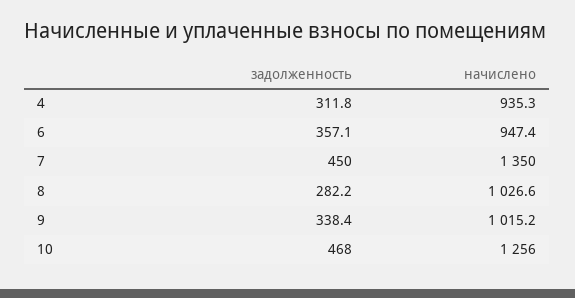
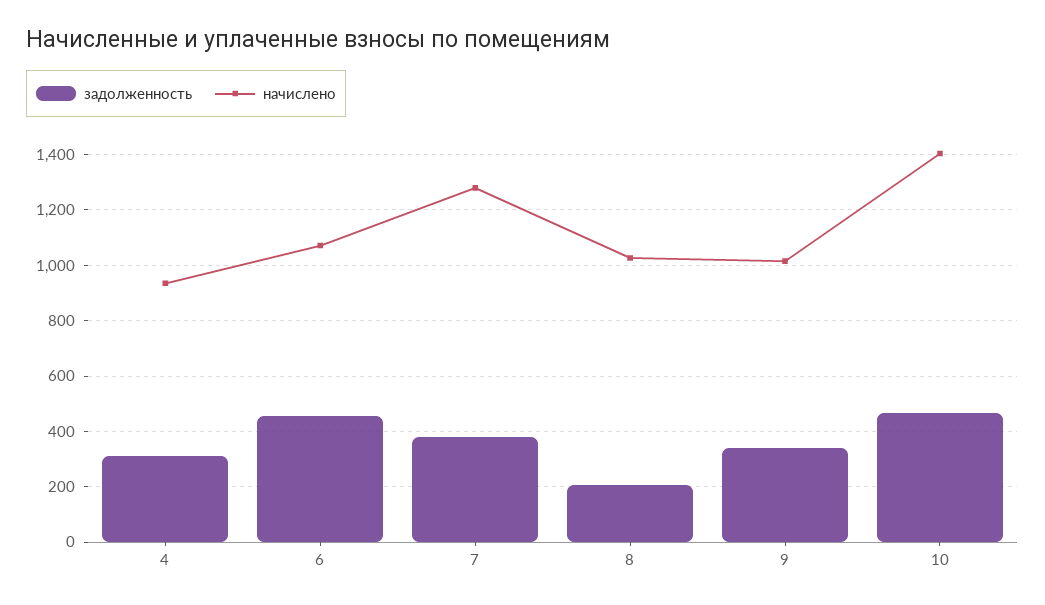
задолженность, 6: 357.1 -> 450
начислено, 6: 947.4 -> 1075
задолженность, 7: 450 -> 375
начислено, 7: 1350 -> 1275
задолженность, 8: 282.2 -> 200
начислено, 10: 1256 -> 1400

